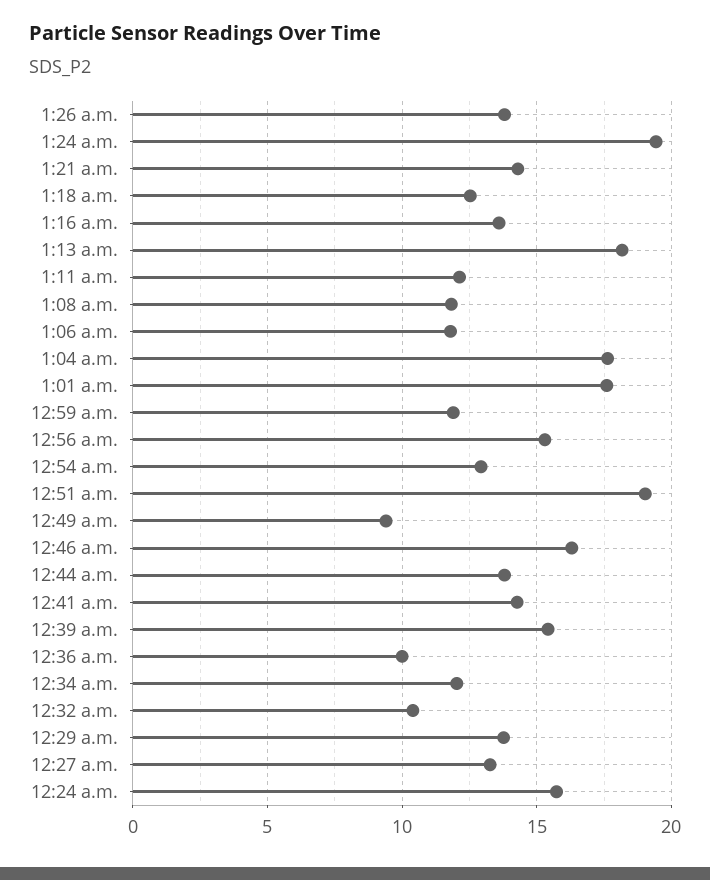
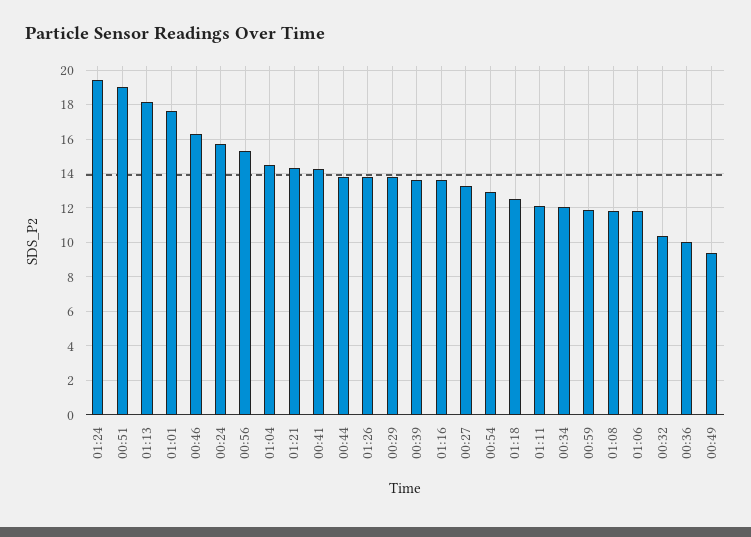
1:04 a.m.: 17.5 -> 14.5
12:39 a.m.: 15.5 -> 13.5

